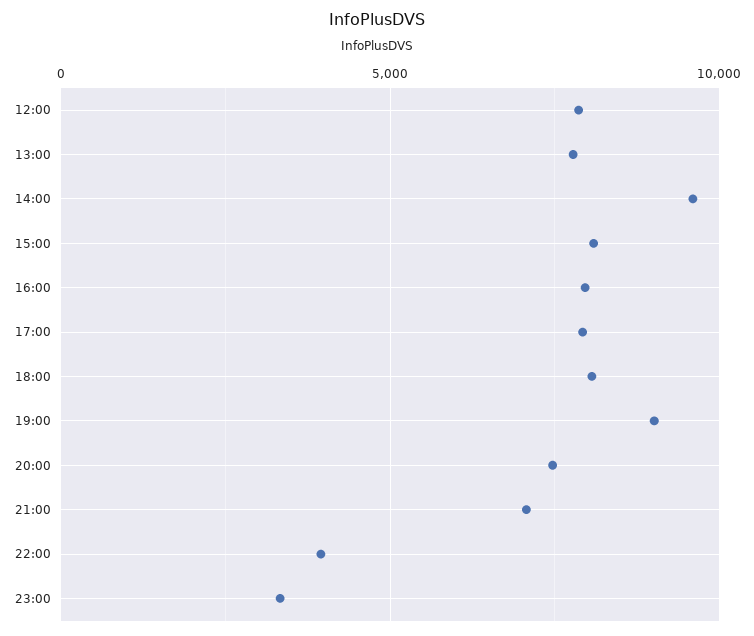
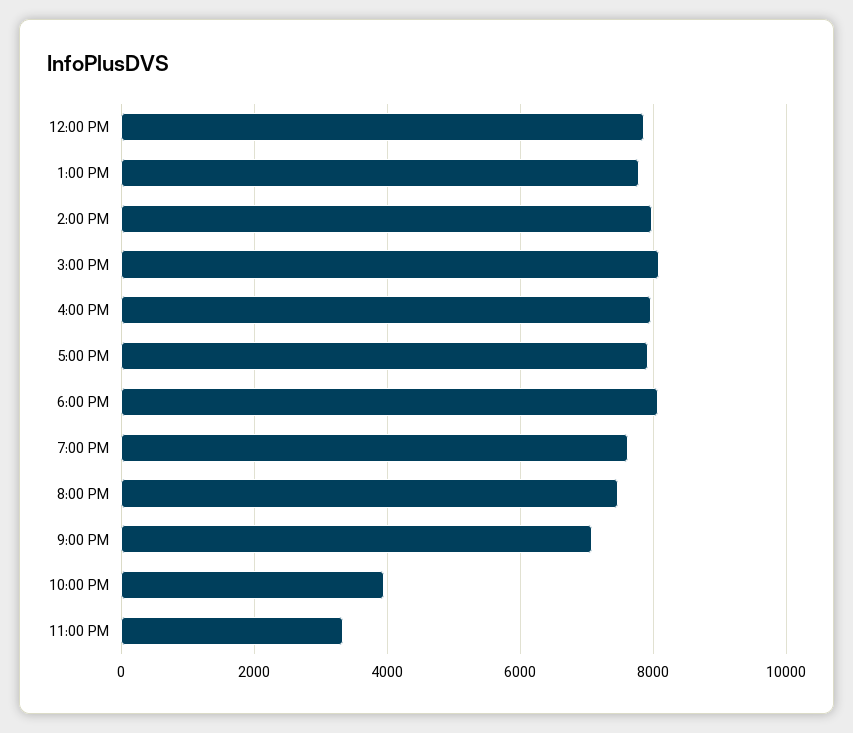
14:00: 9500 -> 8000
19:00: 9000 -> 7600

